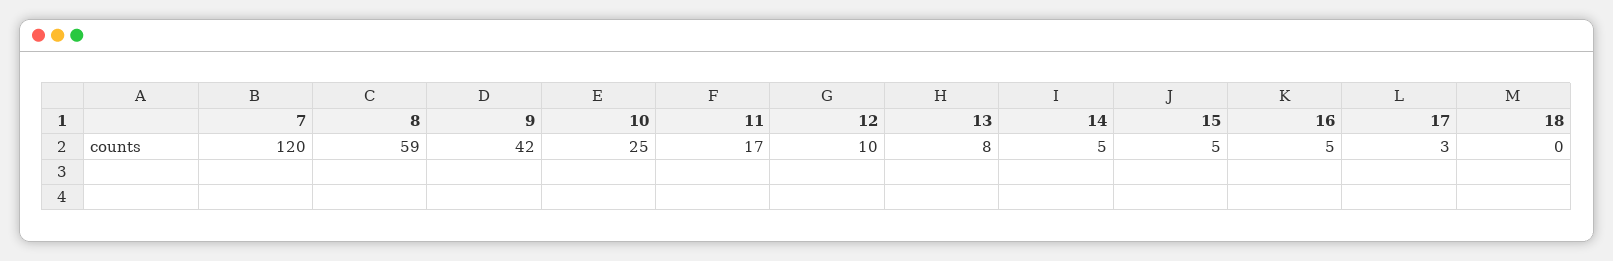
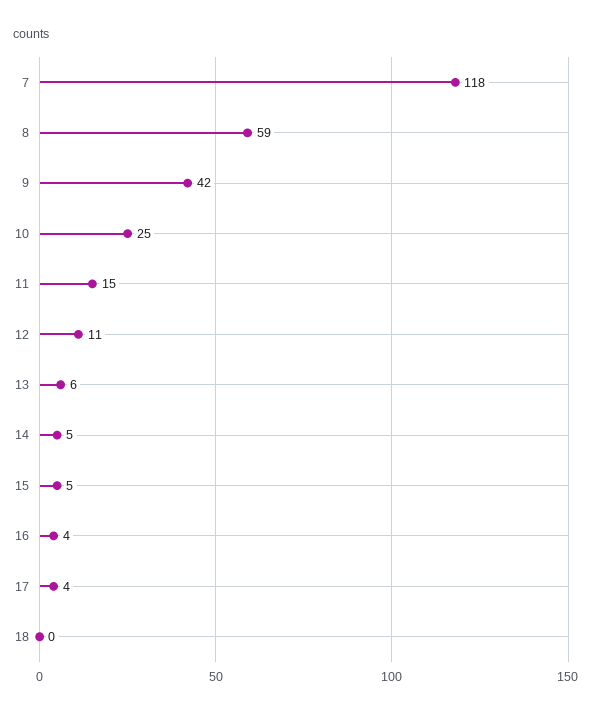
7: 120 -> 118
11: 17 -> 15
12: 10 -> 11
13: 8 -> 6
16: 5 -> 4
17: 3 -> 4

